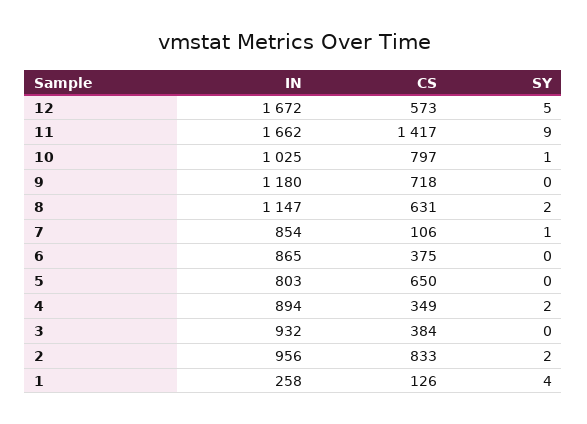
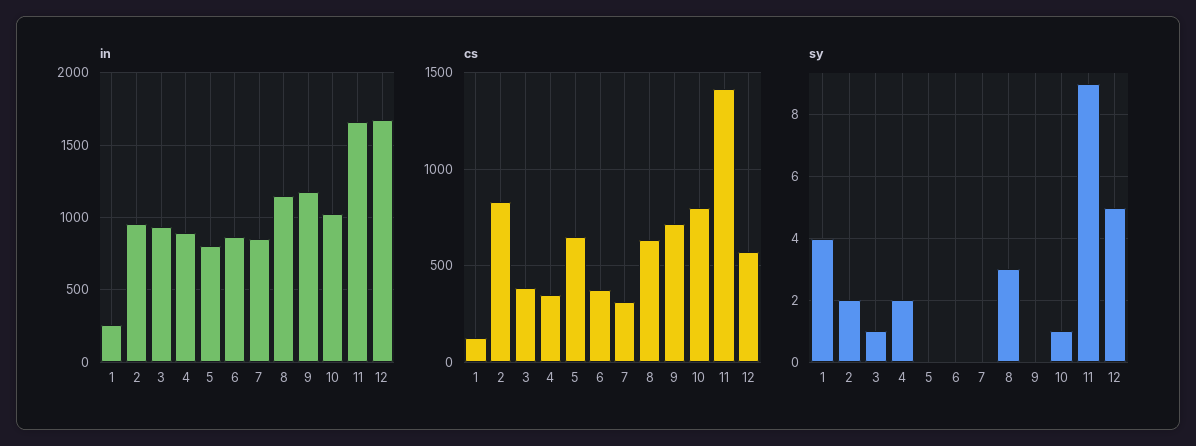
SY, 8: 2 -> 3
CS, 7: 106 -> 300
SY, 7: 1 -> 0
SY, 3: 0 -> 1

